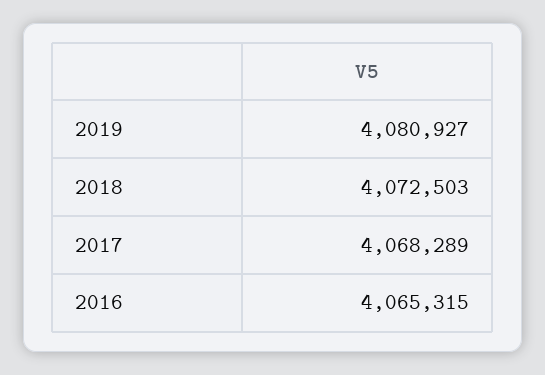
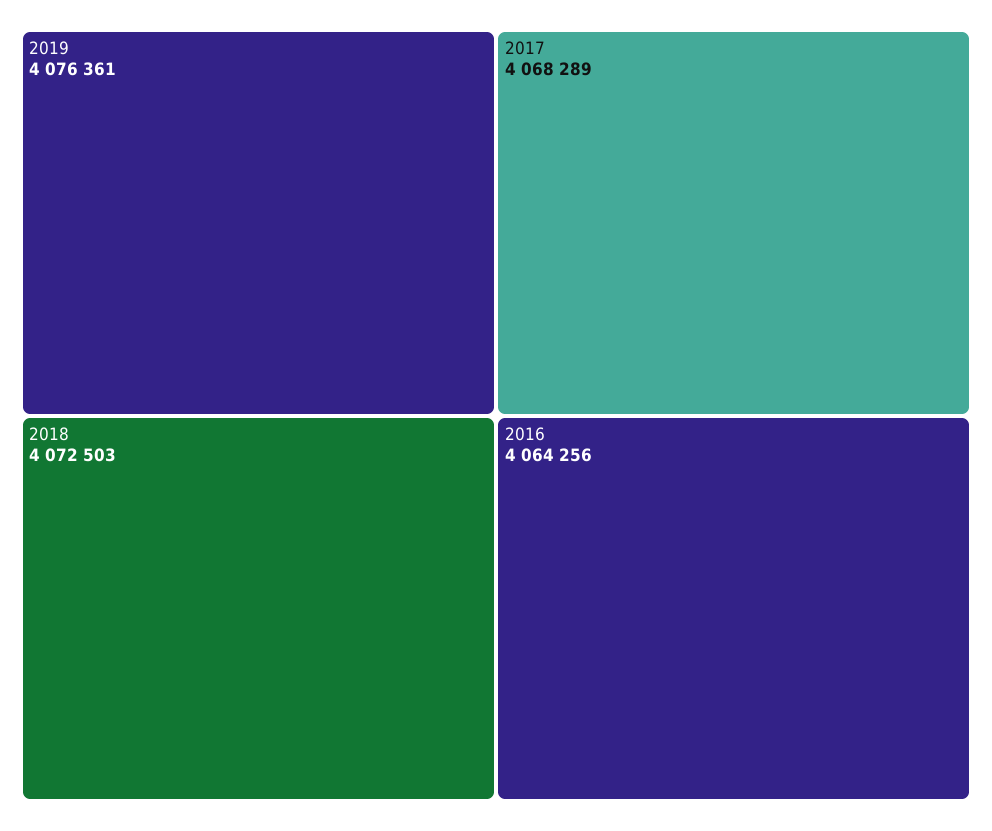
2019: 4080927 -> 4076361
2016: 4065315 -> 4064256

